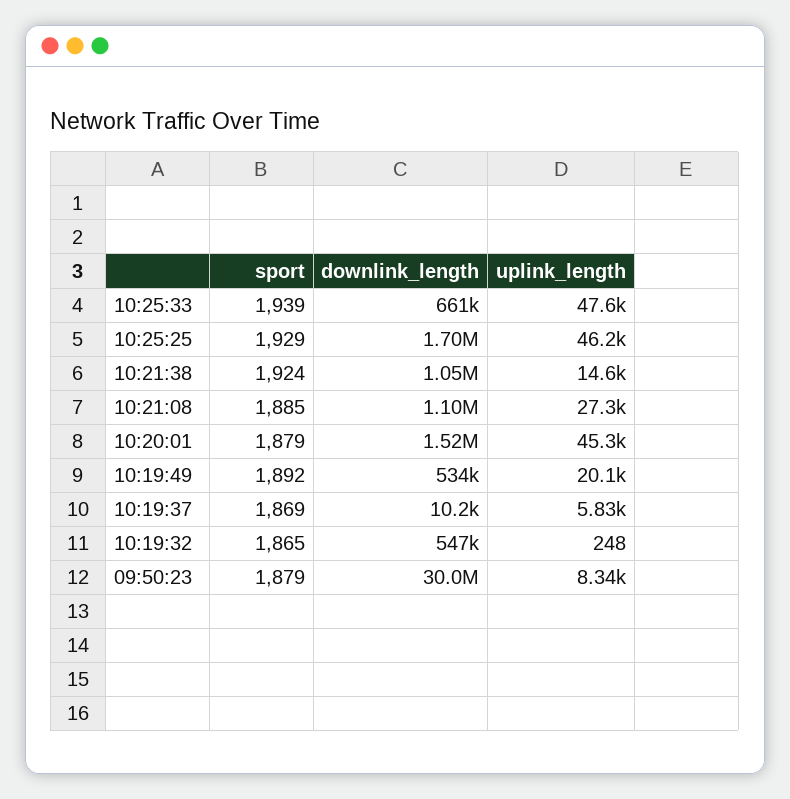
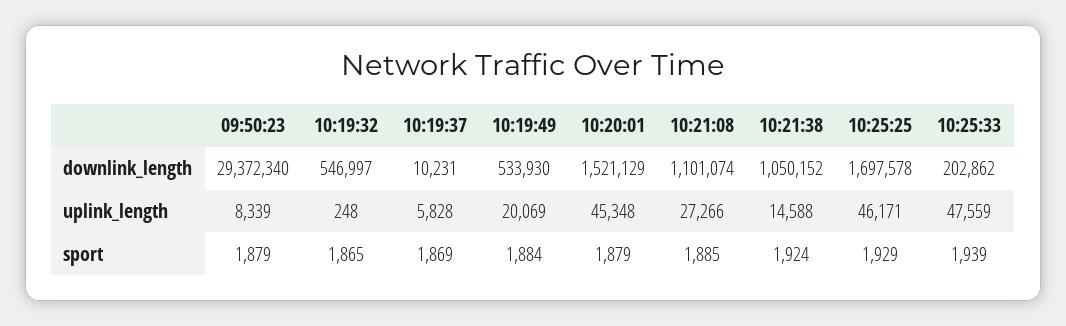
downlink_length, 10:25:33: 661000 -> 202862
sport, 10:19:49: 1892 -> 1884
downlink_length, 09:50:23: 30000000 -> 29372340

